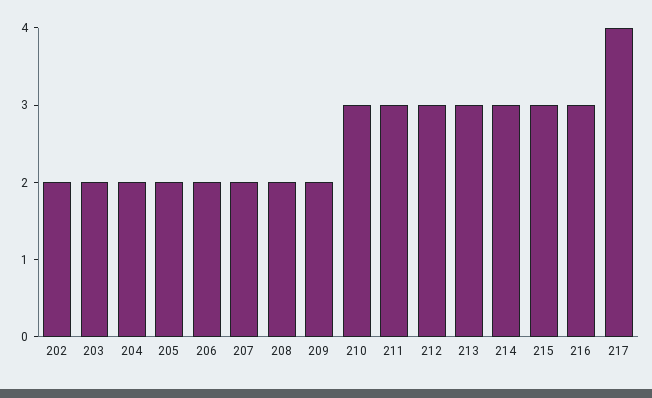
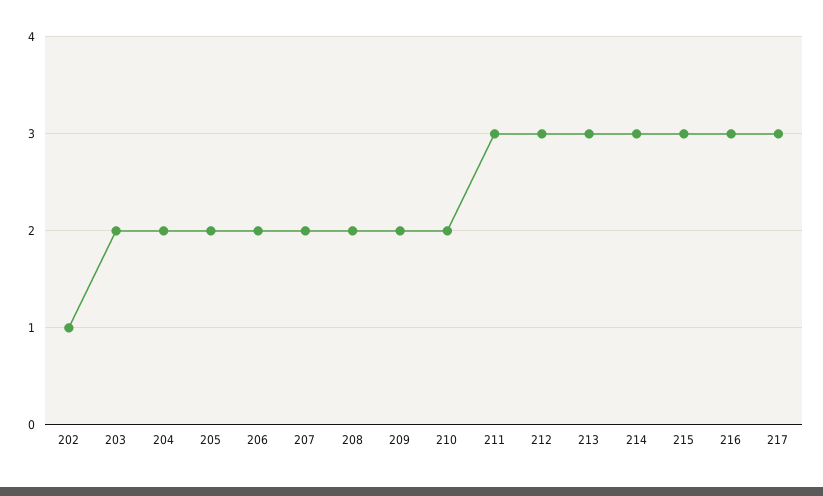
202: 2 -> 1
210: 3 -> 2
217: 4 -> 3

